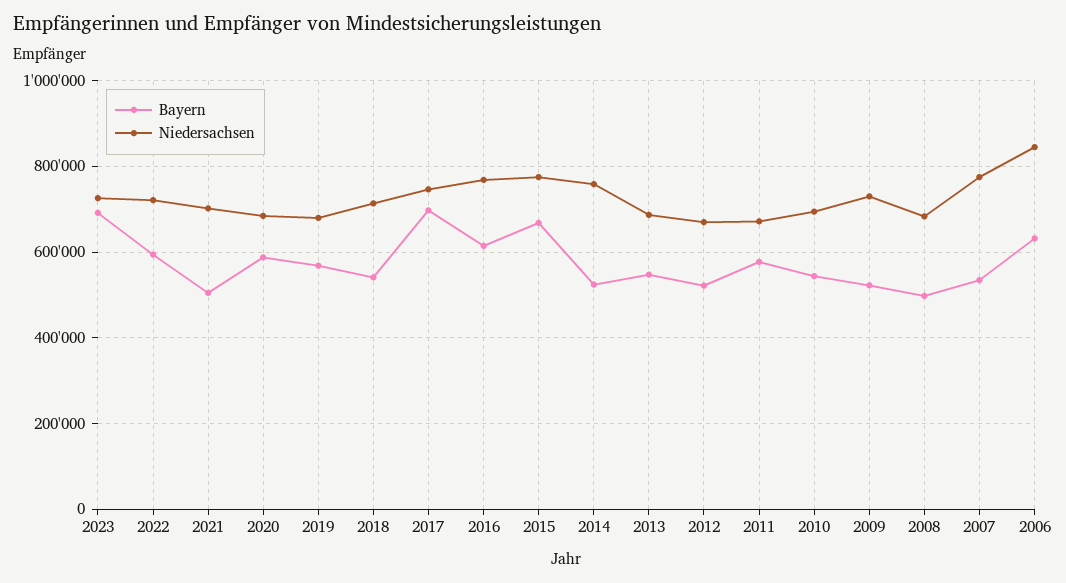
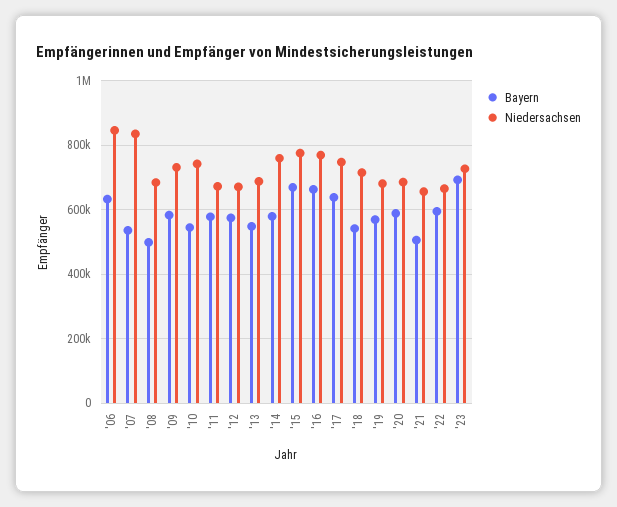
Niedersachsen, 2022: 720000 -> 660000
Niedersachsen, 2021: 700000 -> 660000
Bayern, 2017: 700000 -> 640000
Bayern, 2016: 620000 -> 660000
Bayern, 2014: 520000 -> 580000
Bayern, 2012: 520000 -> 580000
Niedersachsen, 2010: 700000 -> 740000
Bayern, 2009: 520000 -> 580000
Niedersachsen, 2007: 780000 -> 840000

